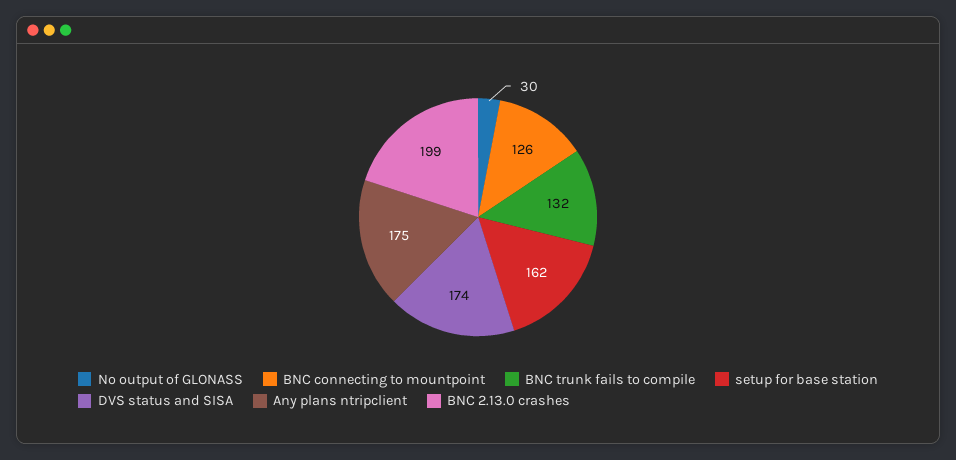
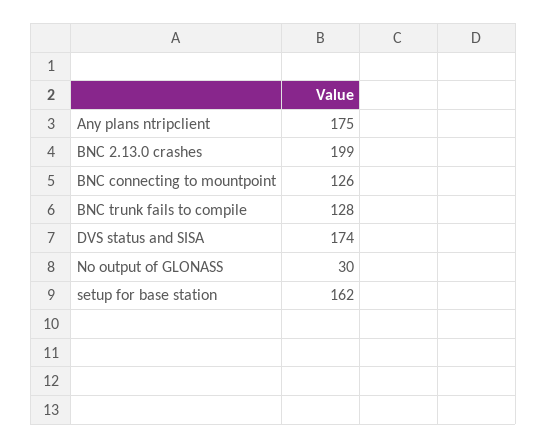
BNC trunk fails to compile: 132 -> 128

